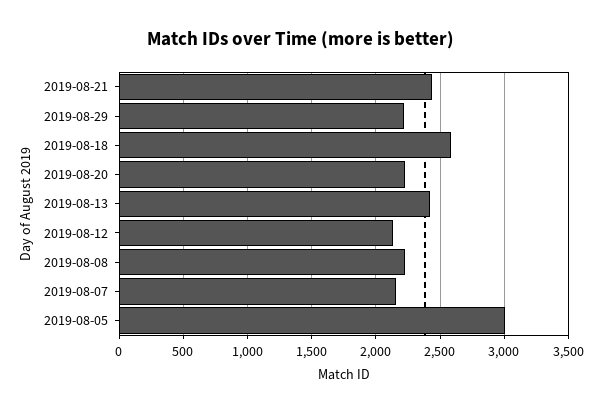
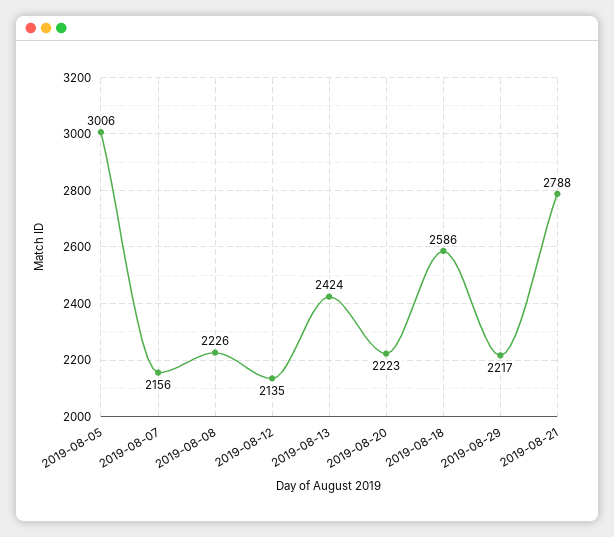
2019-08-21: 2450 -> 2788

